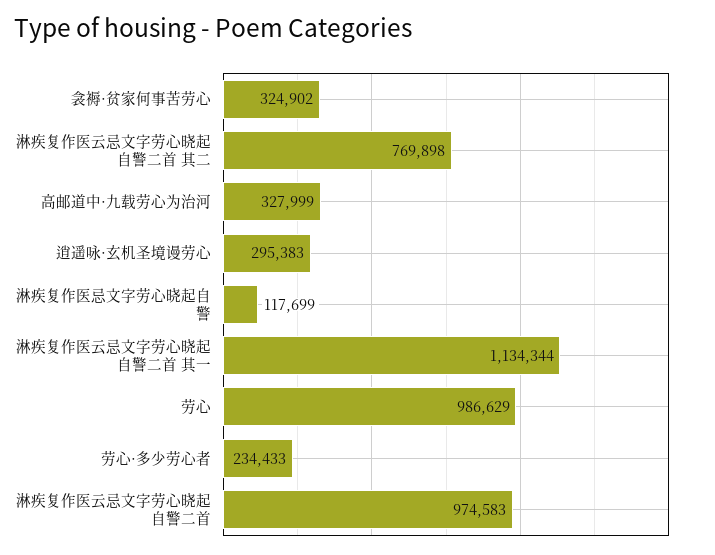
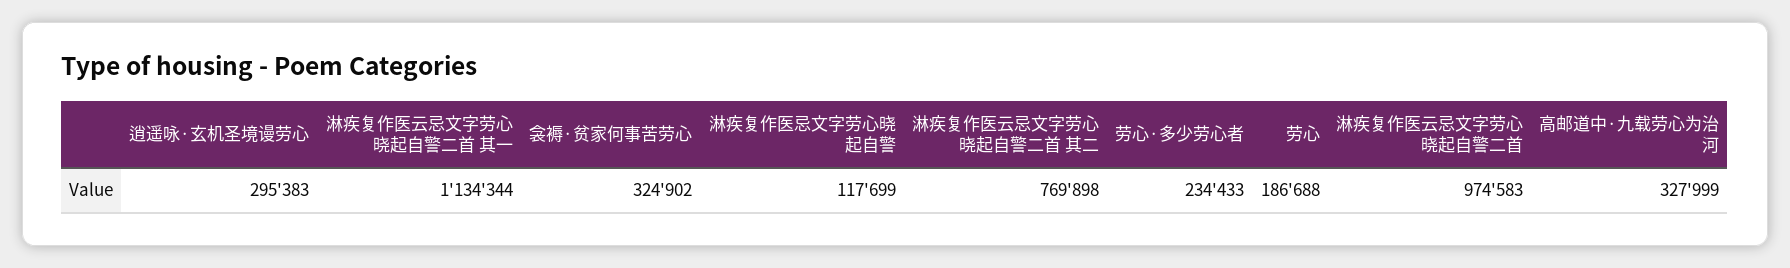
劳心: 986629 -> 186688

